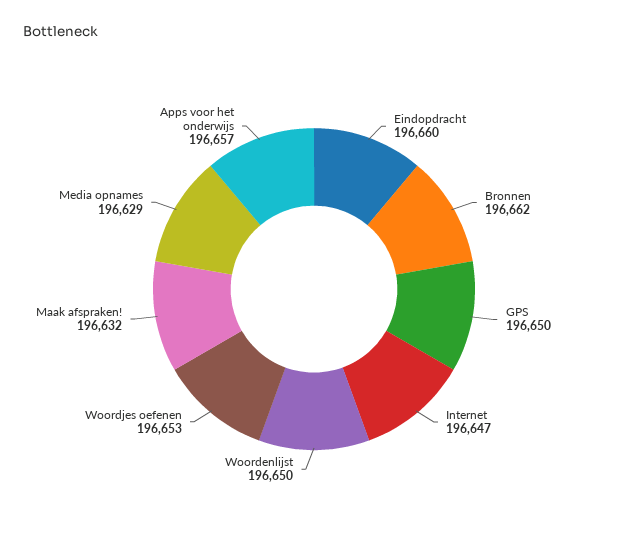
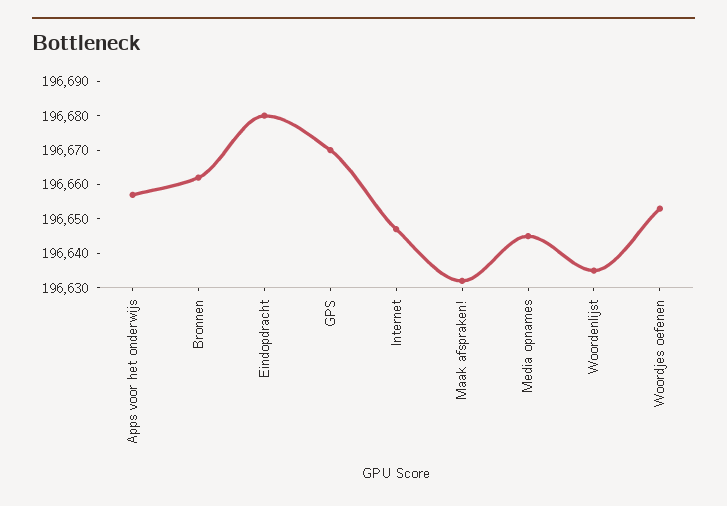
Eindopdracht: 196660 -> 196680
GPS: 196650 -> 196670
Woordenlijst: 196650 -> 196635
Media opnames: 196629 -> 196645

